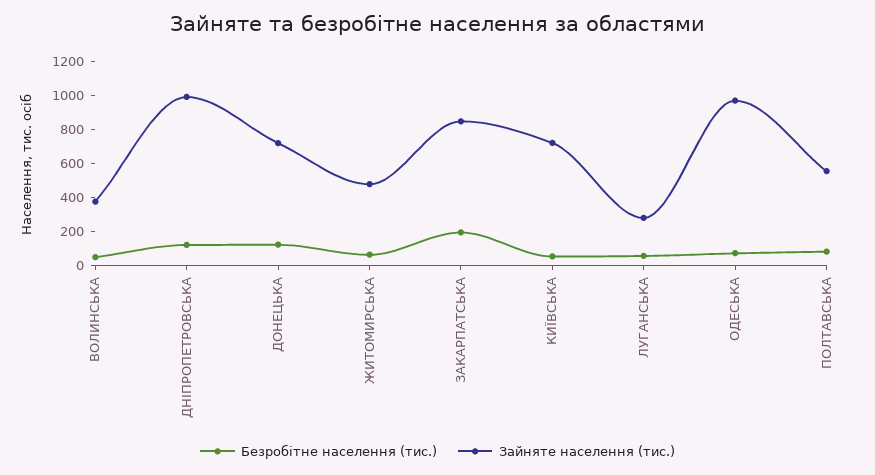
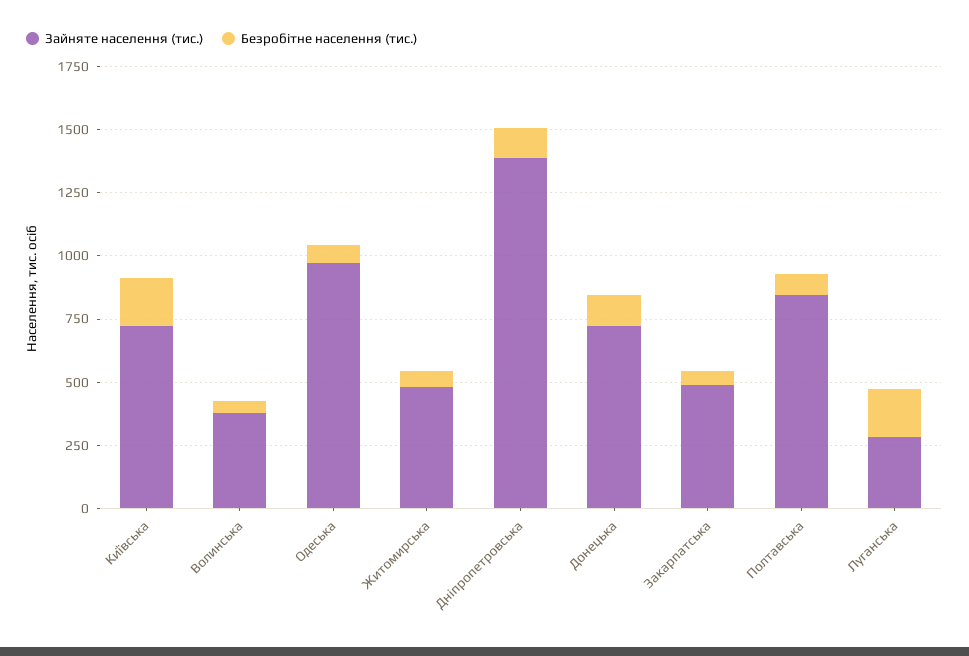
Зайняте населення (тис.), ДНІПРОПЕТРОВСЬКА: 1000 -> 1400
Безробітне населення (тис.), ЗАКАРПАТСЬКА: 200 -> 50
Зайняте населення (тис.), ЗАКАРПАТСЬКА: 850 -> 500
Безробітне населення (тис.), КИЇВСЬКА: 50 -> 200
Безробітне населення (тис.), ЛУГАНСЬКА: 50 -> 200
Зайняте населення (тис.), ПОЛТАВСЬКА: 550 -> 850

